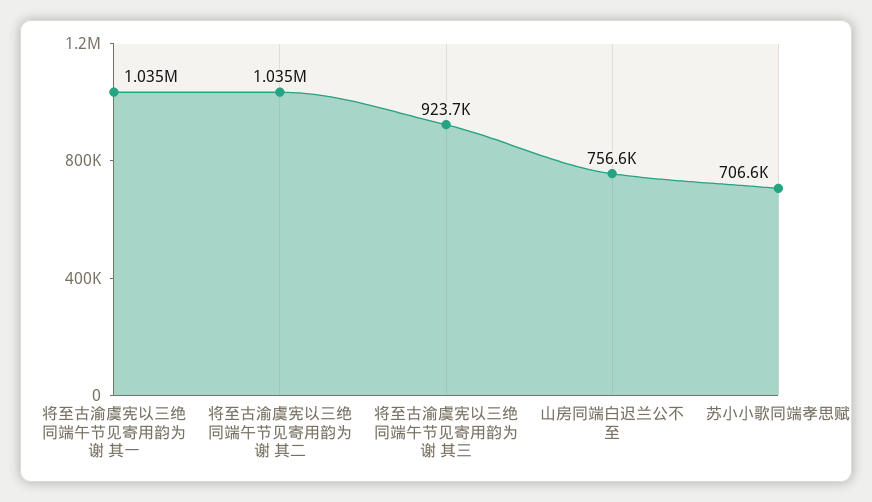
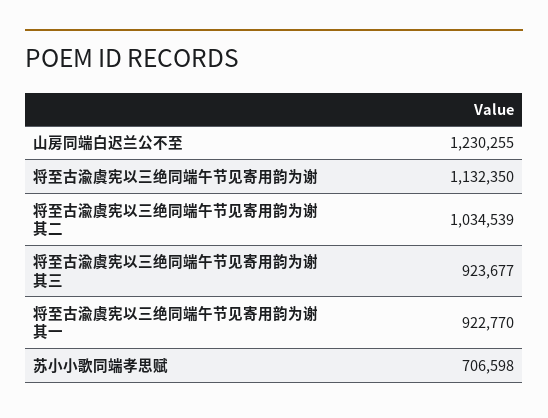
将至古渝虞宪以三绝同端午节见寄用韵为谢 其一: 1035000 -> 922770
山房同端白迟兰公不至: 756600 -> 1230255
将至古渝虞宪以三绝同端午节见寄用韵为谢: none -> 1132350

